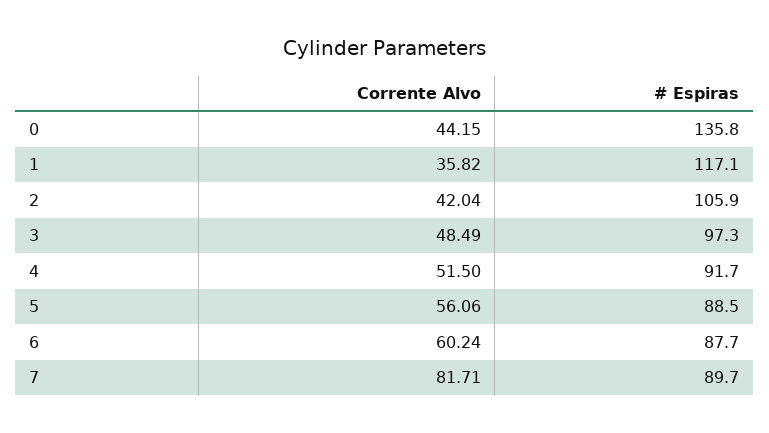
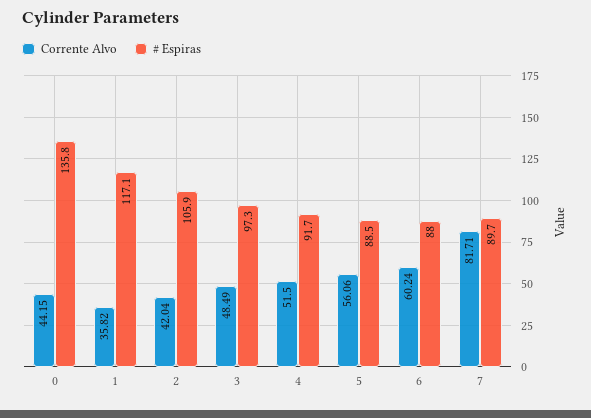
# Espiras, 6: 87.7 -> 88

